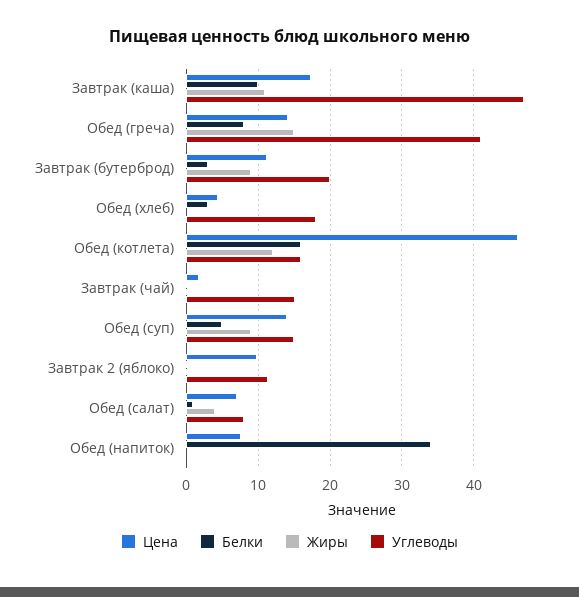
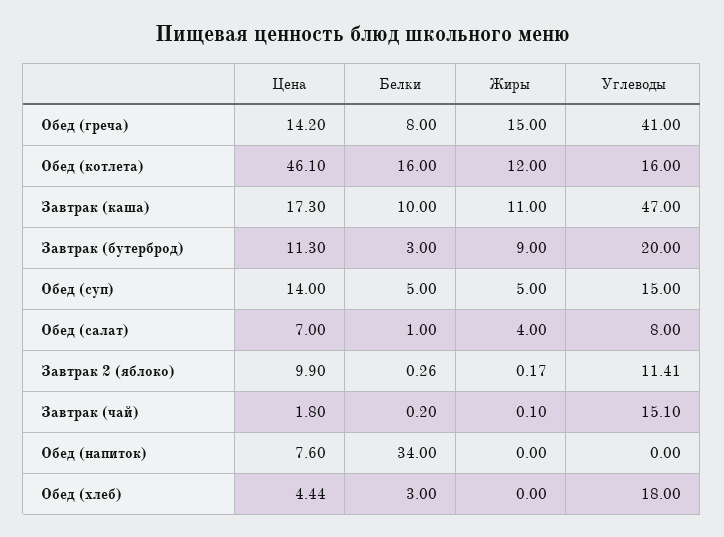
Жиры, Обед (суп): 9 -> 5

